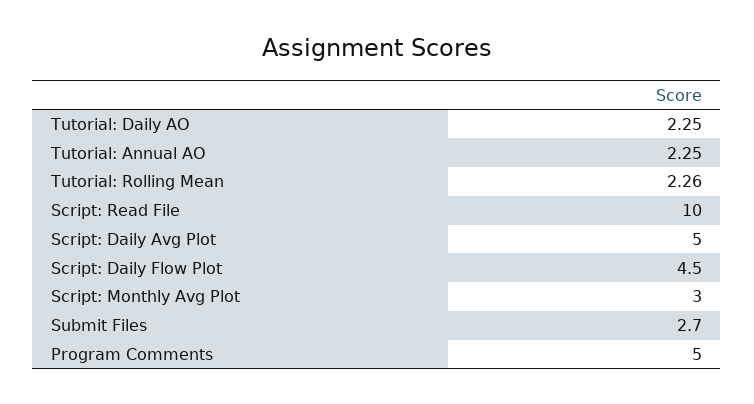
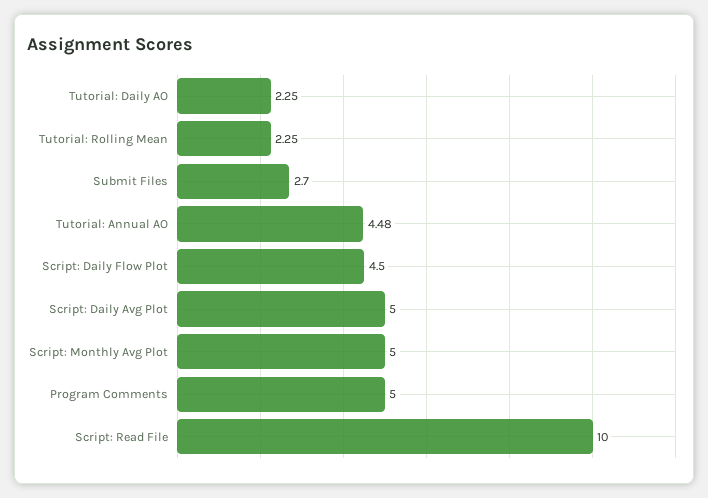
Tutorial: Annual AO: 2.25 -> 4.48
Tutorial: Rolling Mean: 2.26 -> 2.25
Script: Monthly Avg Plot: 3 -> 5

